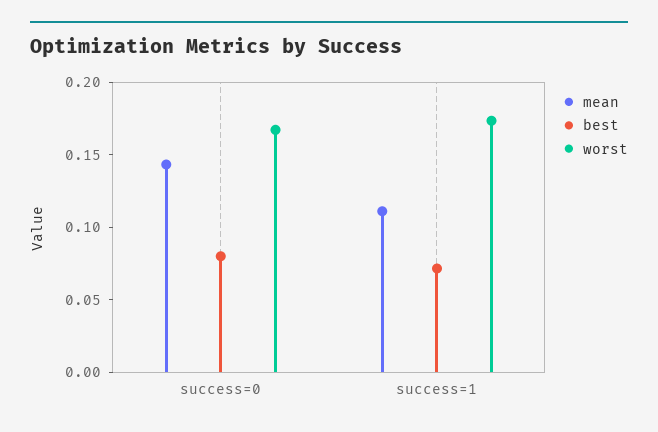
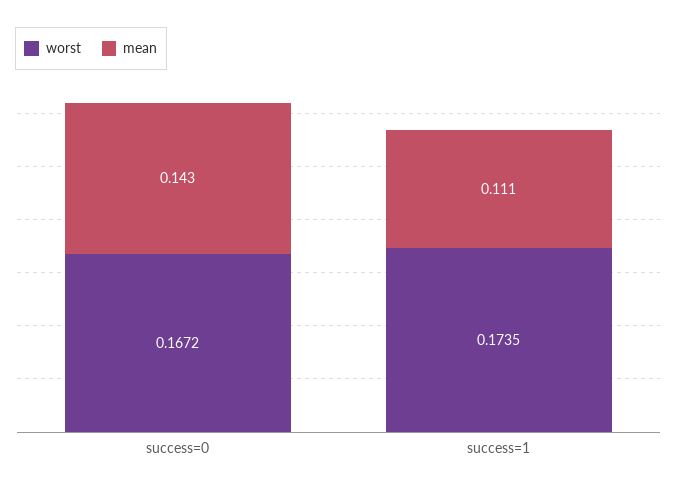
best, success=0: 0.08 -> none
best, success=1: 0.07 -> none

